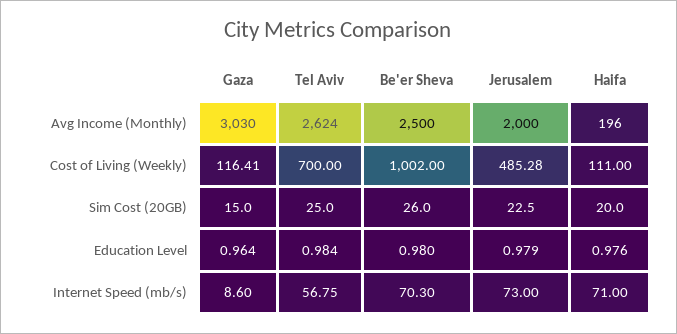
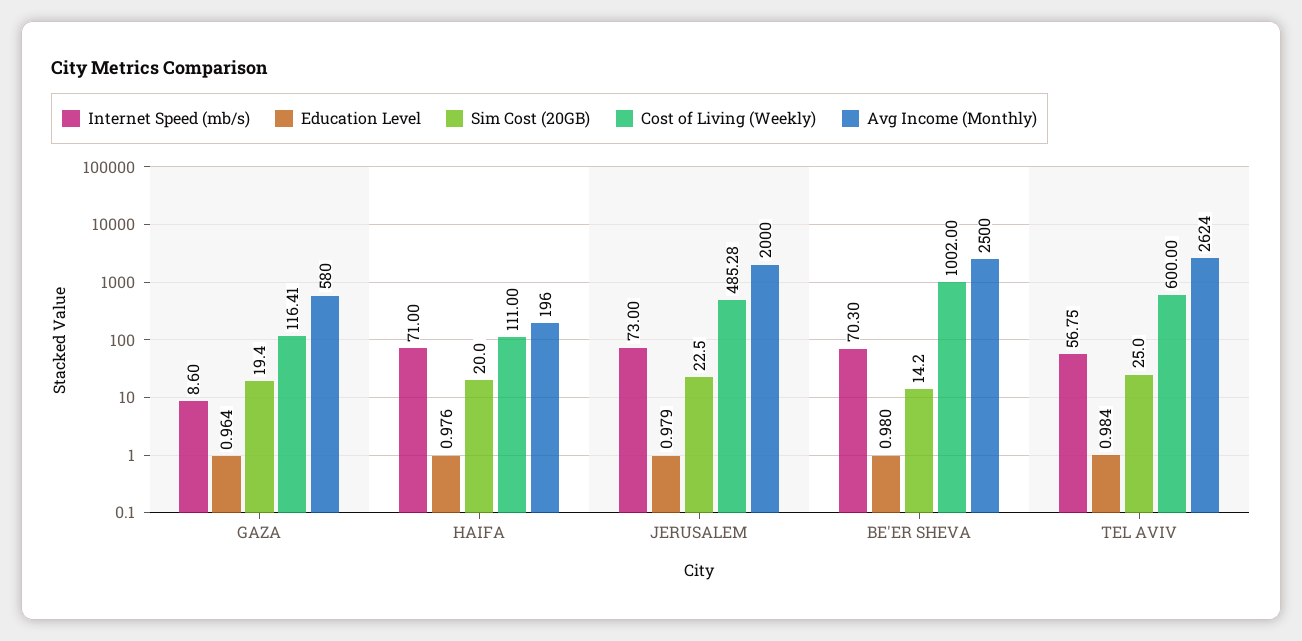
Avg Income (Monthly), Gaza: 3030 -> 580
Cost of Living (Weekly), Tel Aviv: 700 -> 600
Sim Cost (20GB), Gaza: 15 -> 19.4
Sim Cost (20GB), Be'er Sheva: 26 -> 14.2

